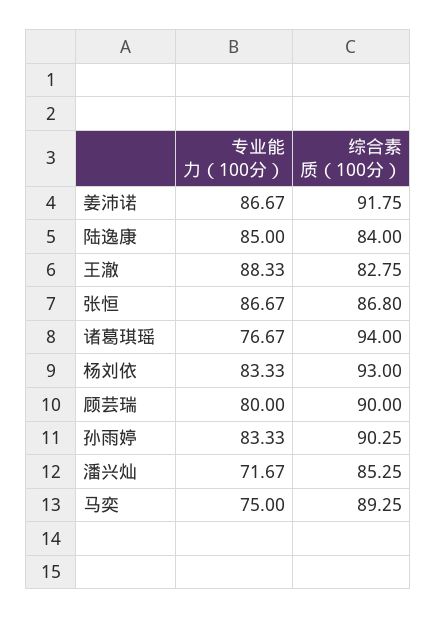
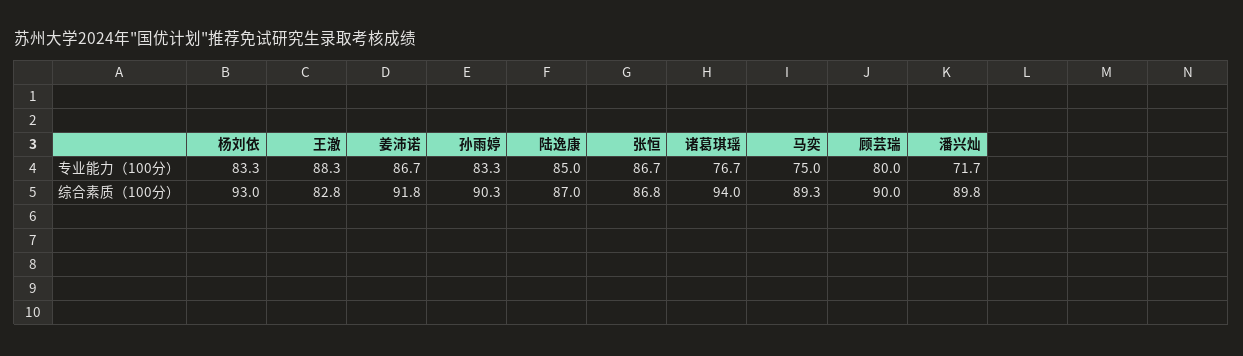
综合素质（100分）, 陆逸康: 84 -> 87
综合素质（100分）, 潘兴灿: 85.25 -> 89.8

